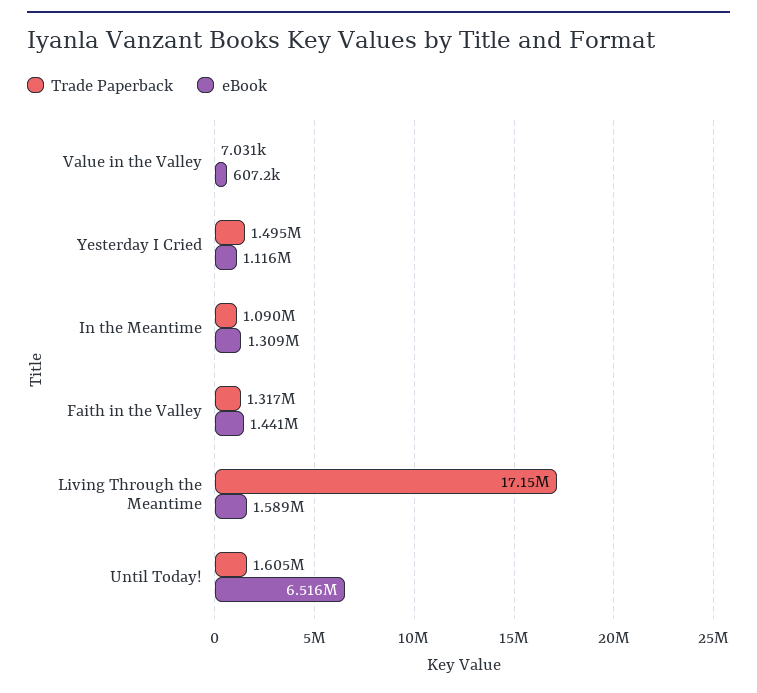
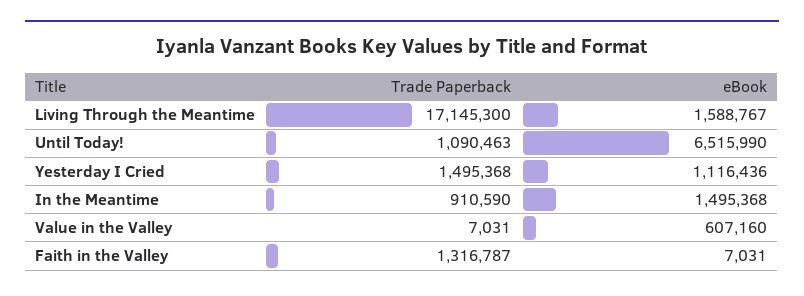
Trade Paperback, In the Meantime: 1090000 -> 910590
eBook, In the Meantime: 1309000 -> 1495368
eBook, Faith in the Valley: 1441000 -> 7031
Trade Paperback, Until Today!: 1605000 -> 1090463

